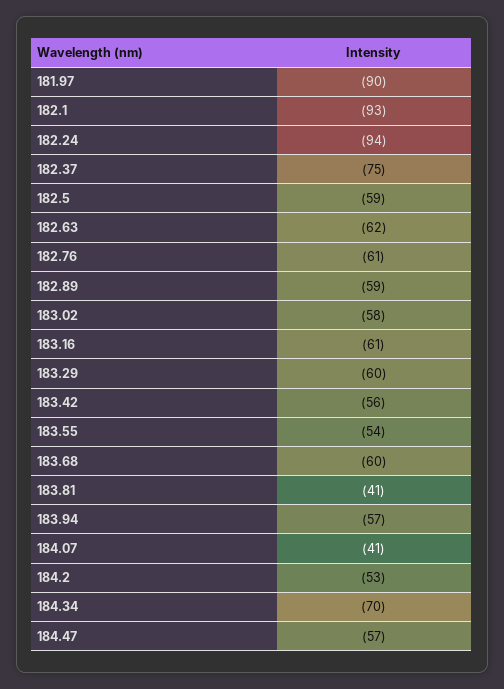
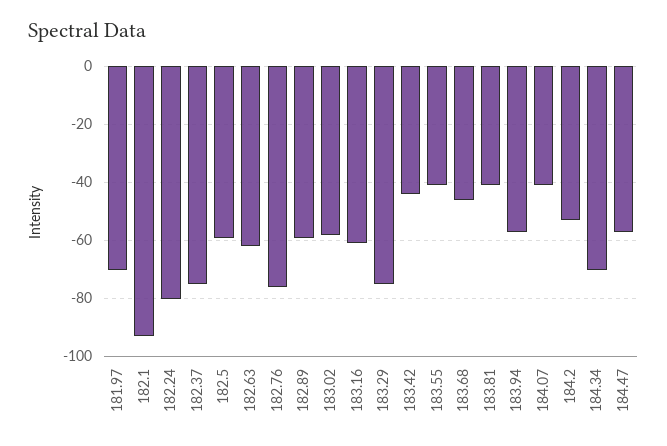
181.97: -90 -> -70
182.24: -94 -> -80
182.76: -61 -> -75
183.29: -60 -> -75
183.42: -56 -> -45
183.55: -54 -> -40
183.68: -60 -> -45

